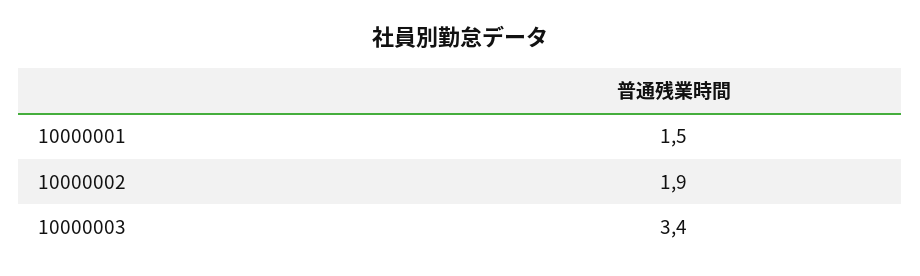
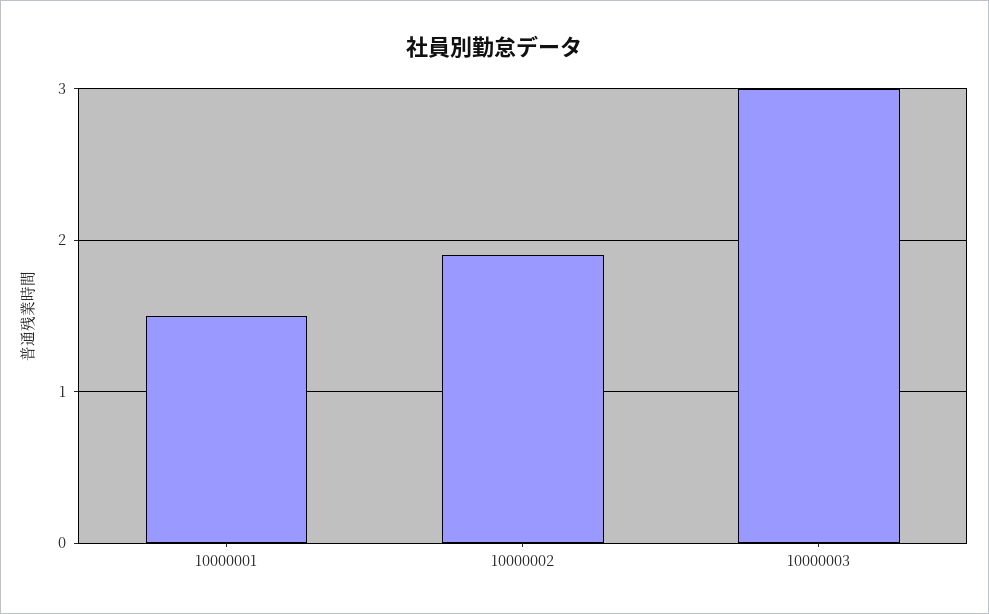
10000003: 3.4 -> 3

